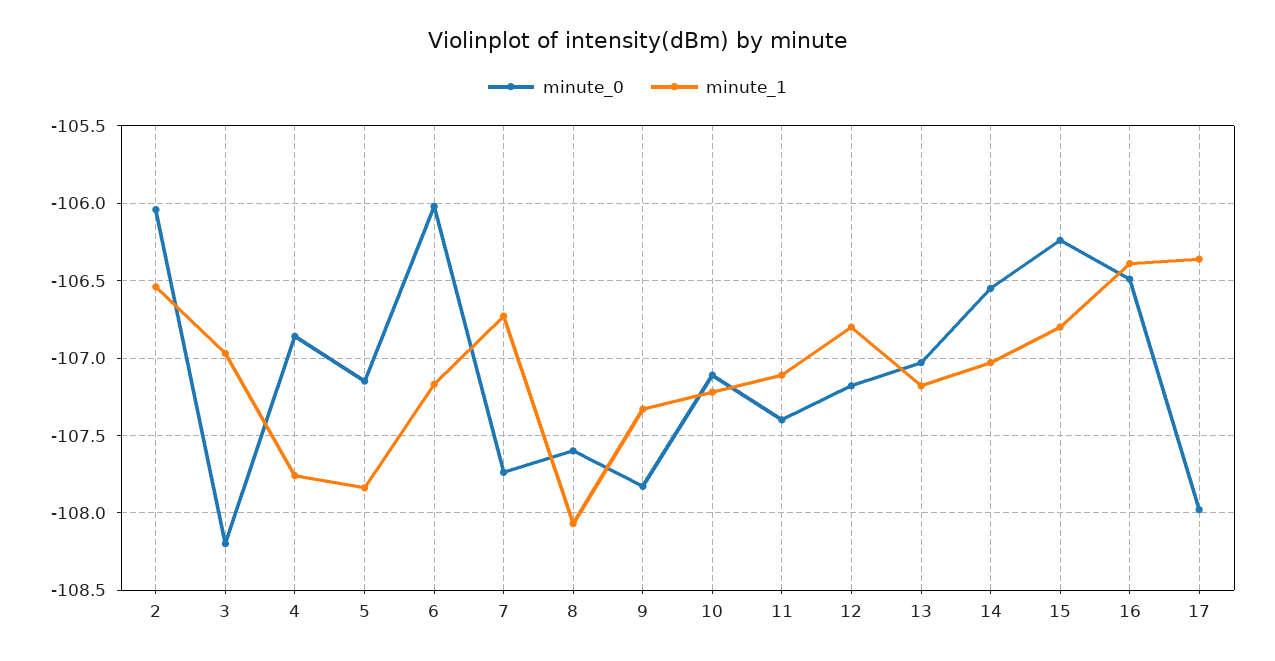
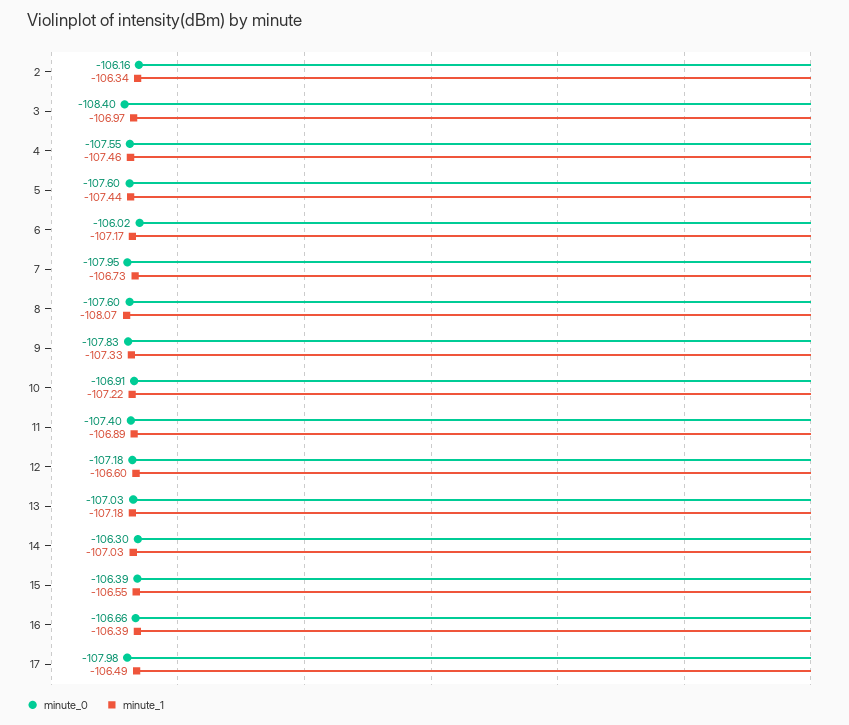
minute_0, 2: -106.05 -> -106.16
minute_1, 2: -106.55 -> -106.34
minute_0, 3: -108.2 -> -108.4
minute_0, 4: -106.85 -> -107.55
minute_1, 4: -107.75 -> -107.46
minute_0, 5: -107.15 -> -107.6
minute_1, 5: -107.85 -> -107.44
minute_0, 7: -107.75 -> -107.95
minute_0, 10: -107.1 -> -106.91
minute_1, 11: -107.1 -> -106.89
minute_1, 12: -106.8 -> -106.6
minute_0, 14: -106.55 -> -106.3
minute_0, 15: -106.25 -> -106.39
minute_1, 15: -106.8 -> -106.55
minute_0, 16: -106.5 -> -106.66
minute_1, 17: -106.35 -> -106.49

